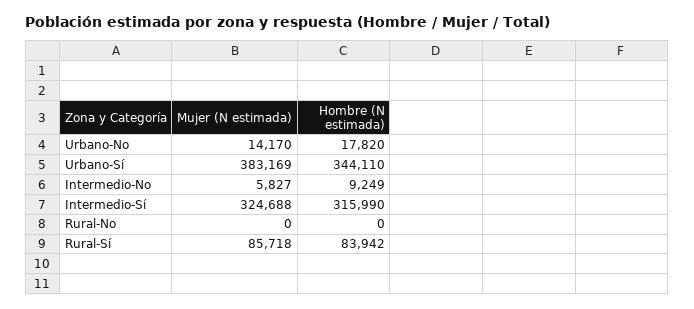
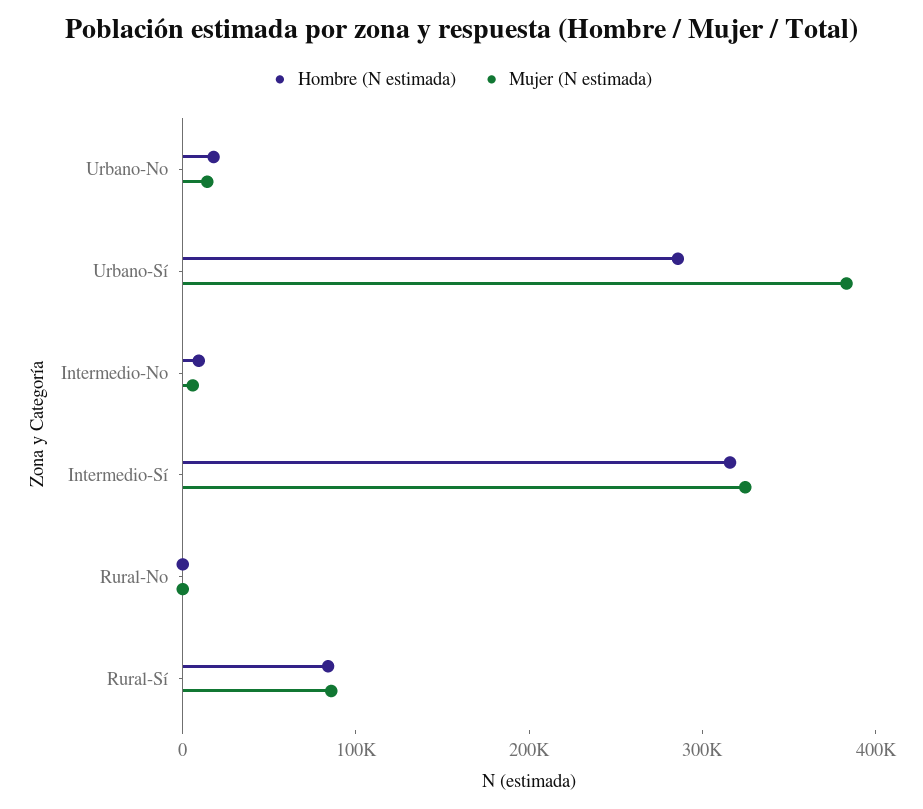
Hombre (N estimada), Urbano-Sí: 344110 -> 280000

